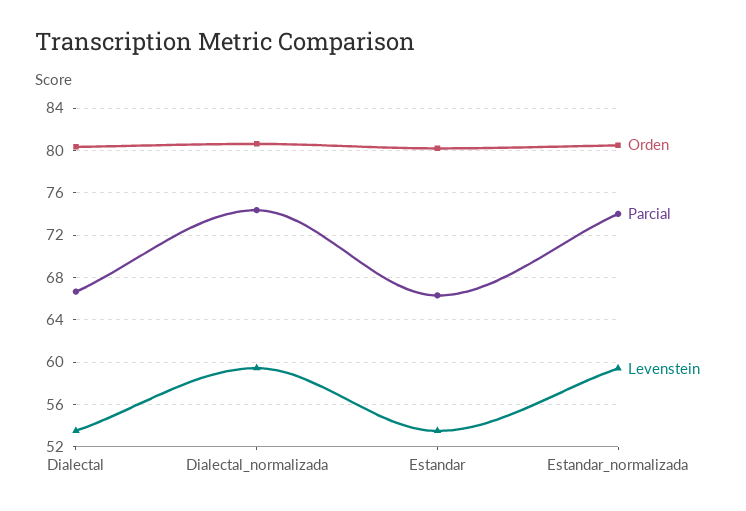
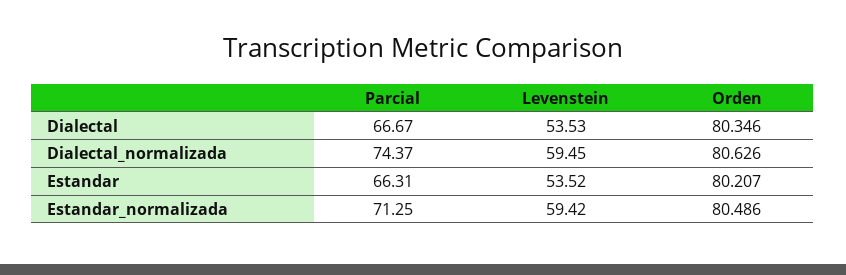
Parcial, Estandar_normalizada: 74 -> 71.25

